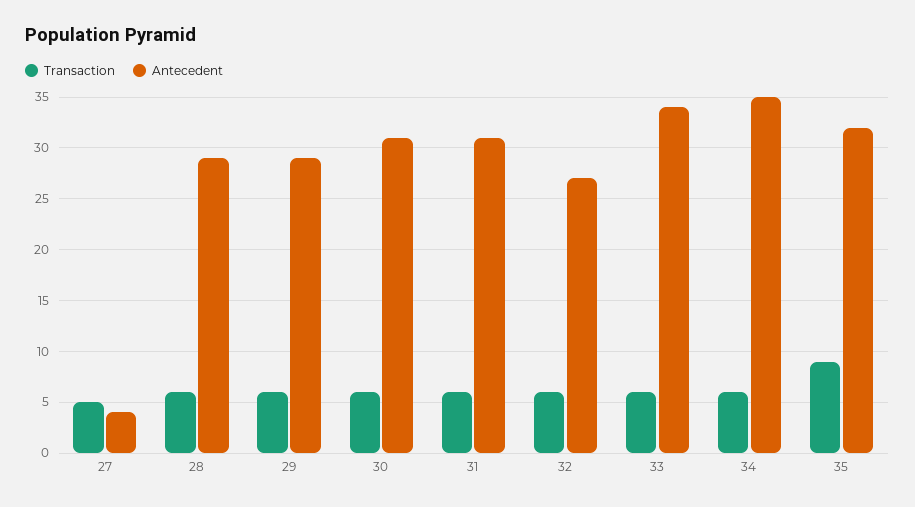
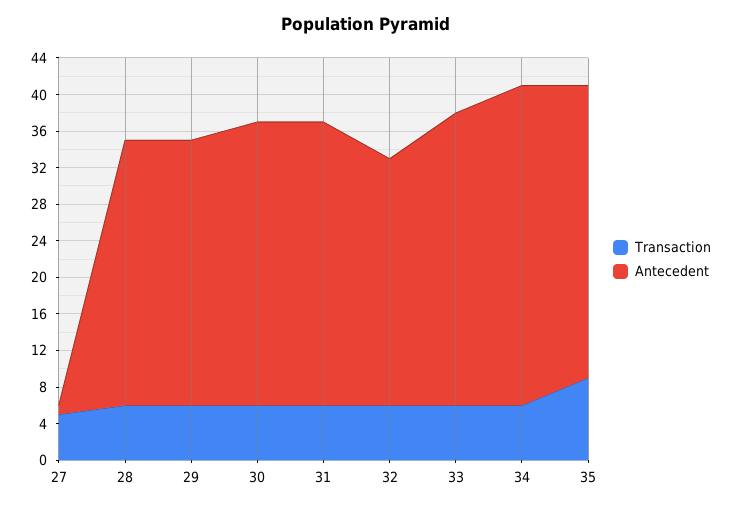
Antecedent, 27: 4 -> 1
Antecedent, 33: 34 -> 32

